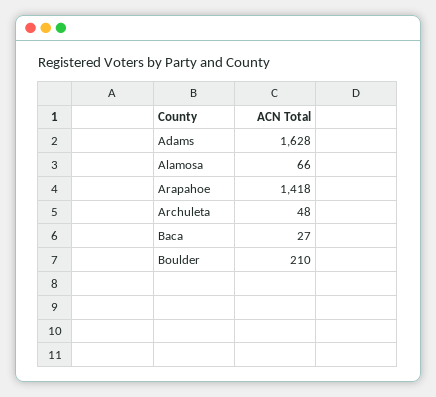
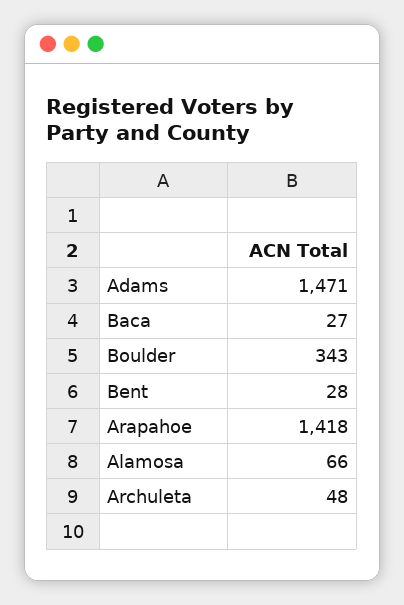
Adams: 1628 -> 1471
Boulder: 210 -> 343
Bent: none -> 28

